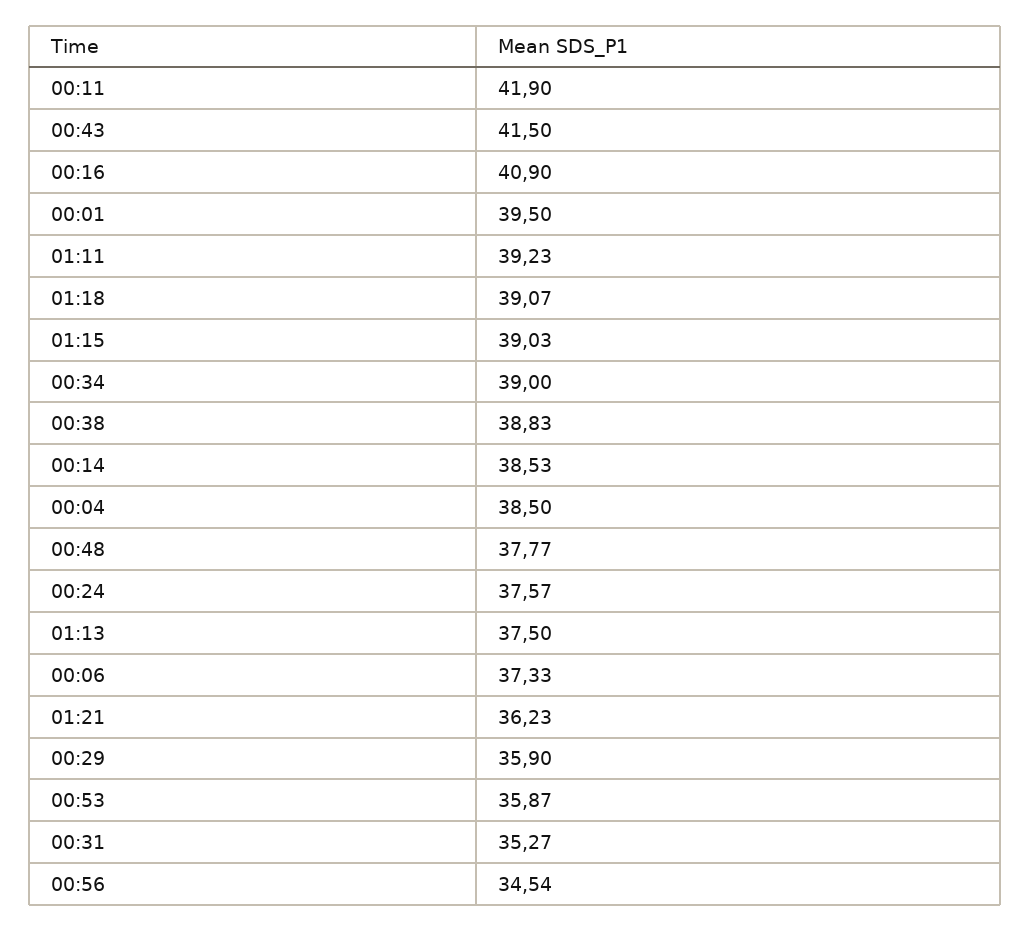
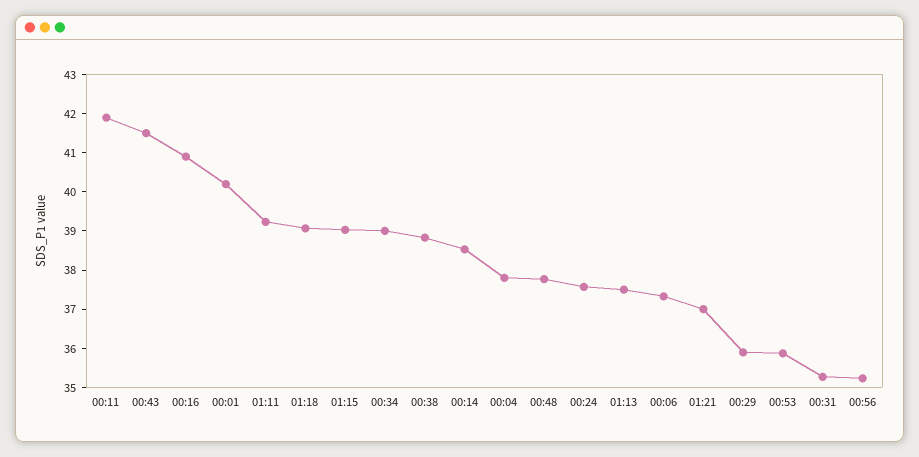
00:01: 39.5 -> 40.25
00:04: 38.5 -> 37.75
01:21: 36.23 -> 37
00:56: 34.54 -> 35.25

